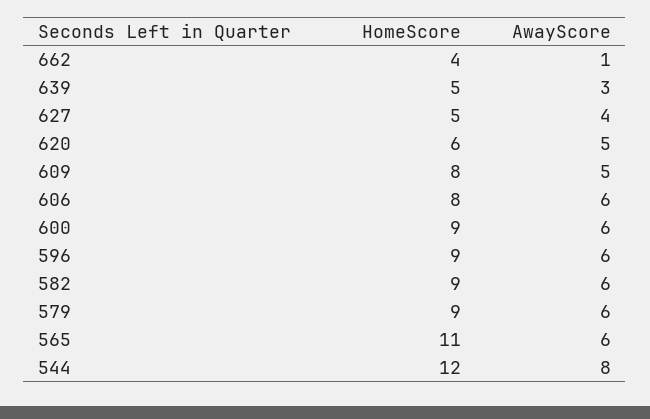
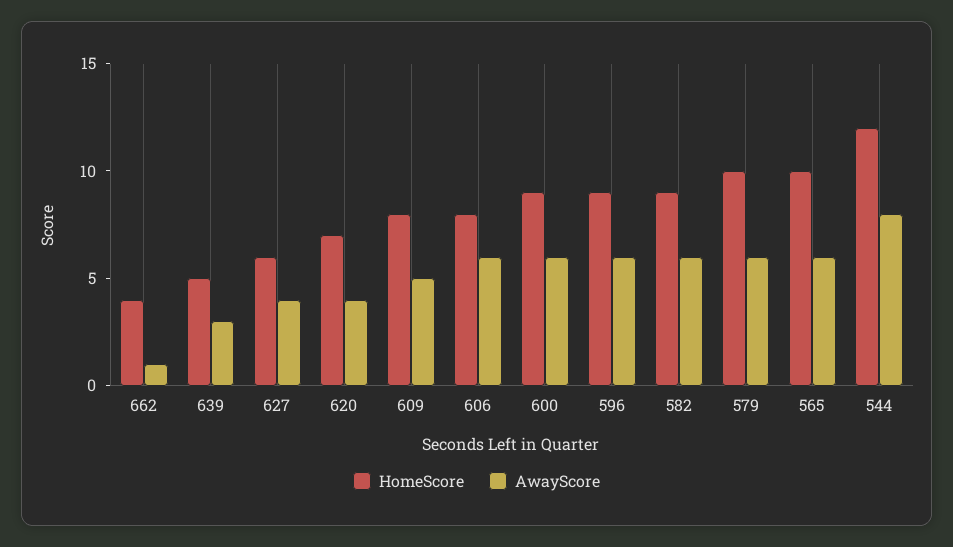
HomeScore, 627: 5 -> 6
HomeScore, 620: 6 -> 7
AwayScore, 620: 5 -> 4
HomeScore, 579: 9 -> 10
HomeScore, 565: 11 -> 10

